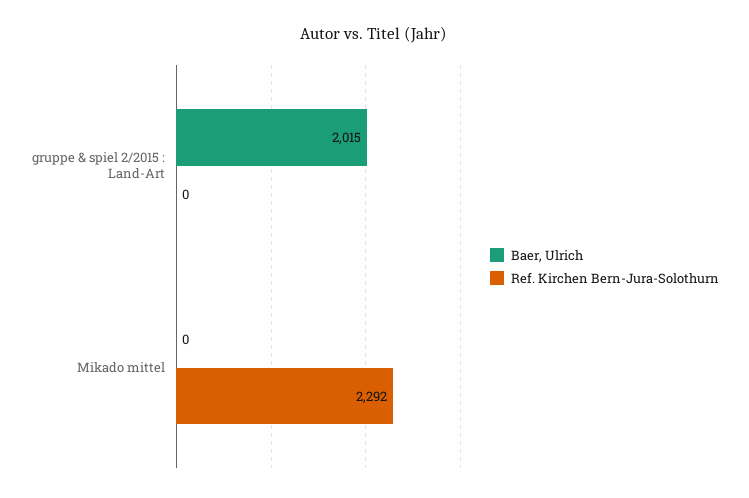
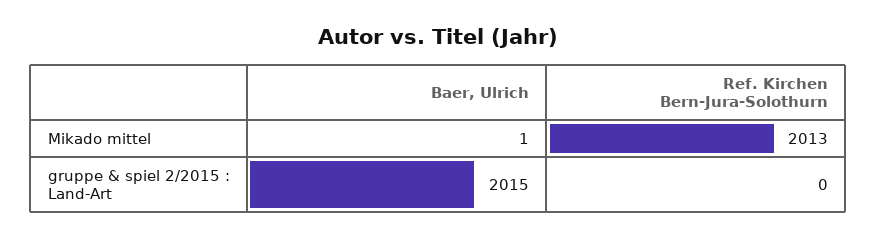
Baer, Ulrich, Mikado mittel: 0 -> 1
Ref. Kirchen Bern-Jura-Solothurn, Mikado mittel: 2292 -> 2013

